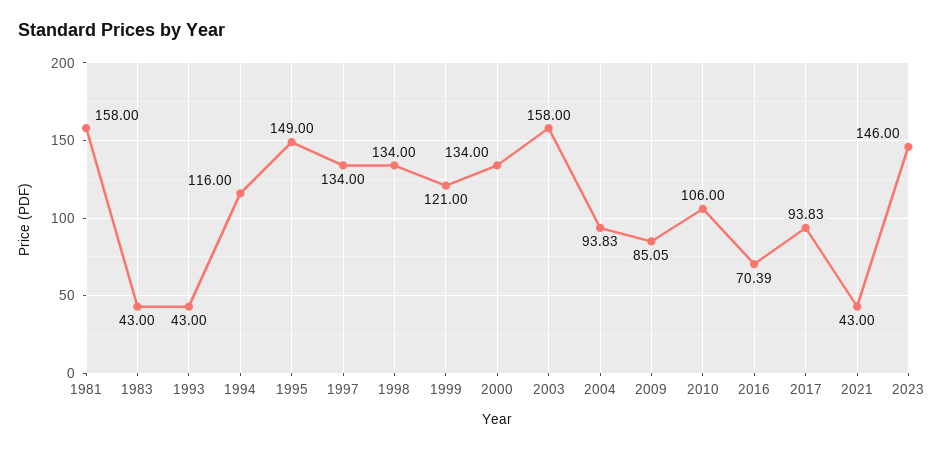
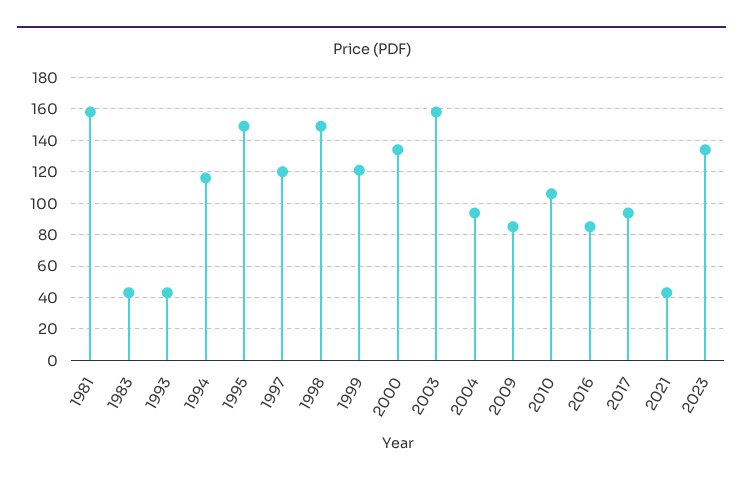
1997: 134 -> 120
1998: 134 -> 150
2016: 70.39 -> 85
2023: 146 -> 135

